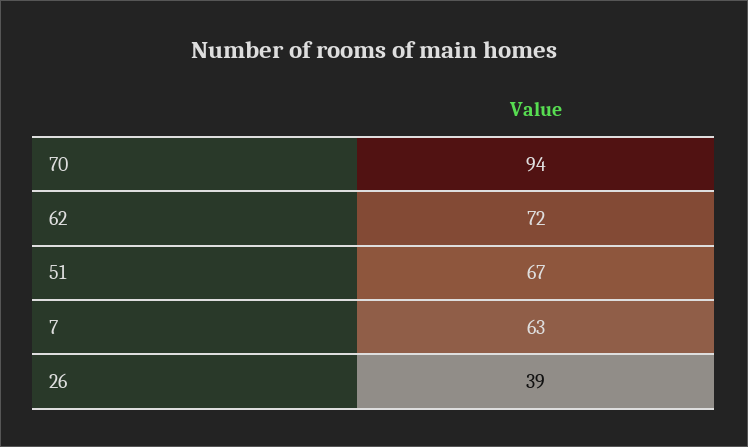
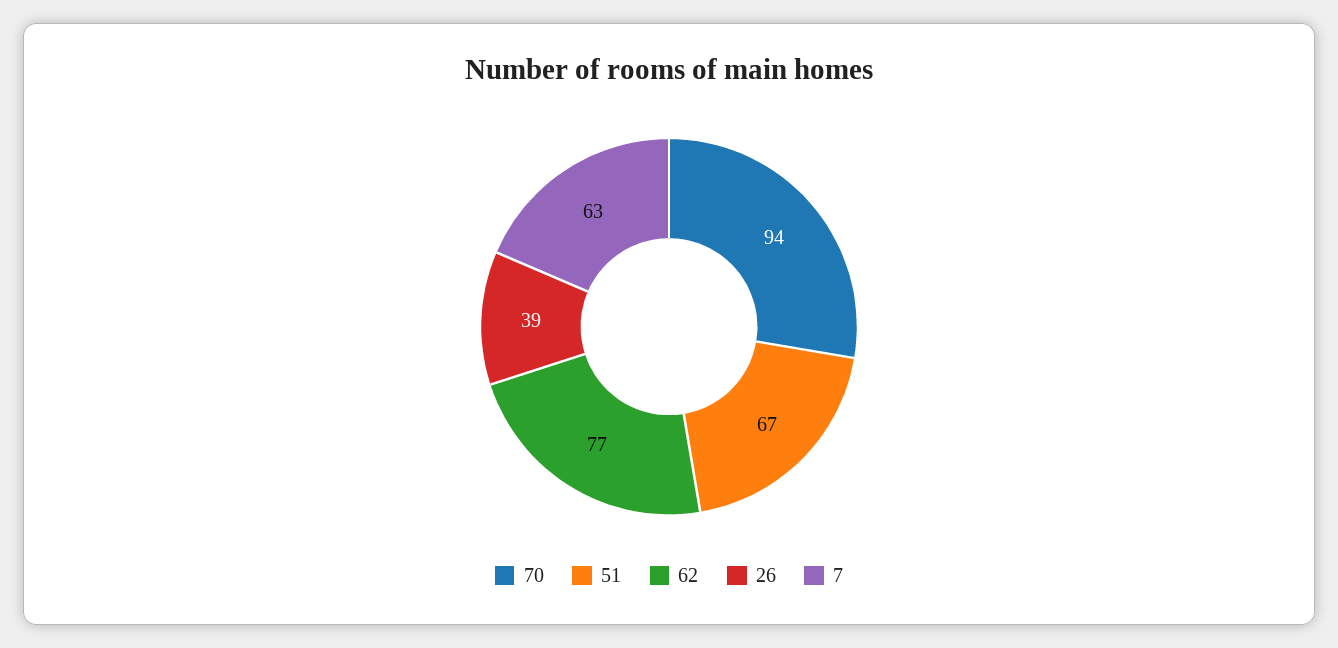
62: 72 -> 77

